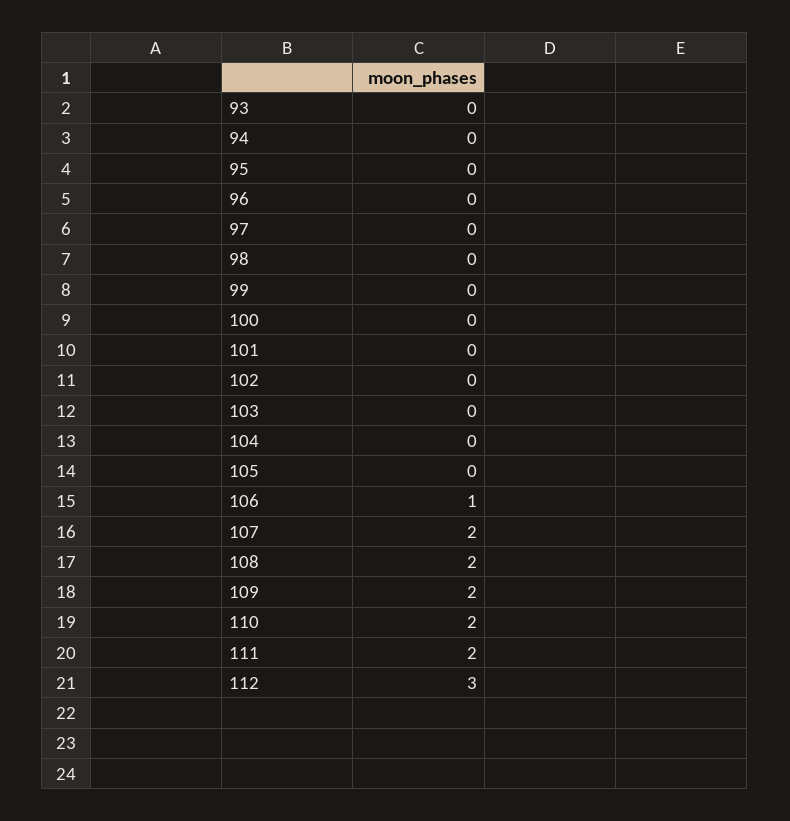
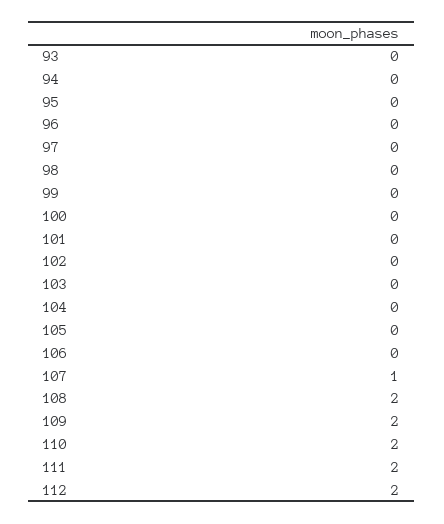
106: 1 -> 0
107: 2 -> 1
112: 3 -> 2

